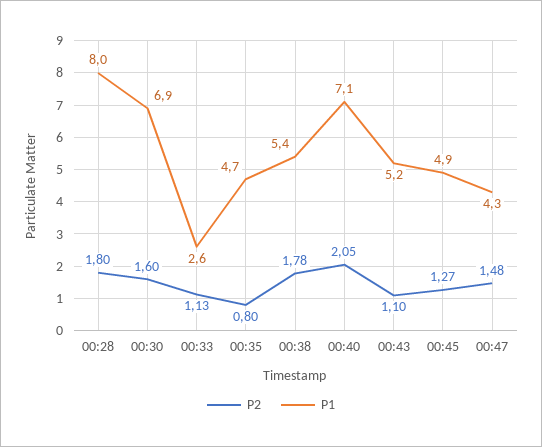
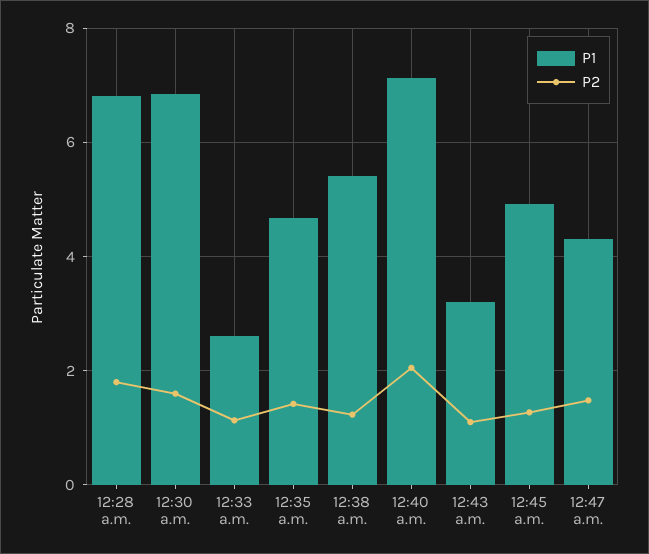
P1, 00:28: 8 -> 6.8
P2, 00:35: 0.8 -> 1.4
P2, 00:38: 1.78 -> 1.2
P1, 00:43: 5.2 -> 3.2

